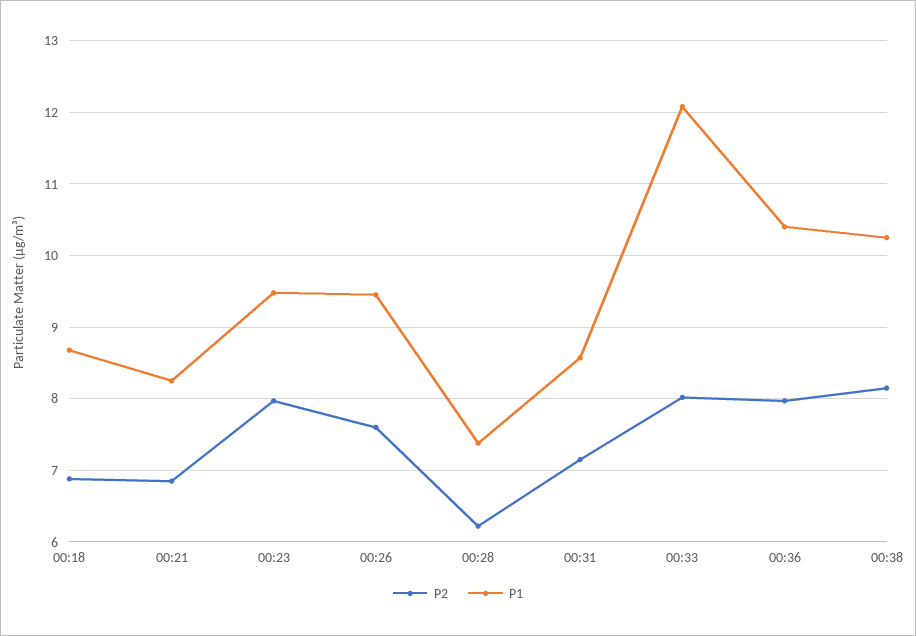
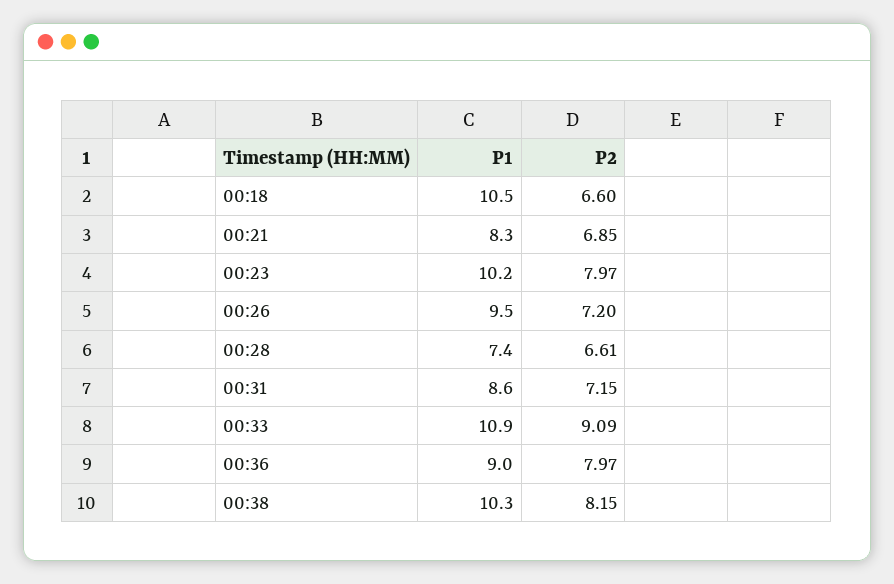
P2, 00:18: 6.9 -> 6.6
P1, 00:18: 8.7 -> 10.5
P1, 00:23: 9.5 -> 10.2
P2, 00:26: 7.6 -> 7.2
P2, 00:28: 6.2 -> 6.61
P2, 00:33: 8 -> 9.09
P1, 00:33: 12.1 -> 10.9
P1, 00:36: 10.4 -> 9

